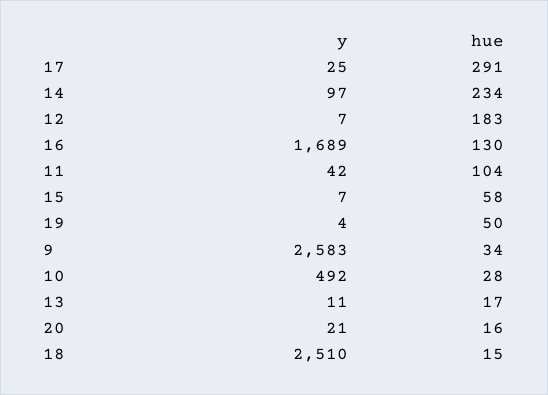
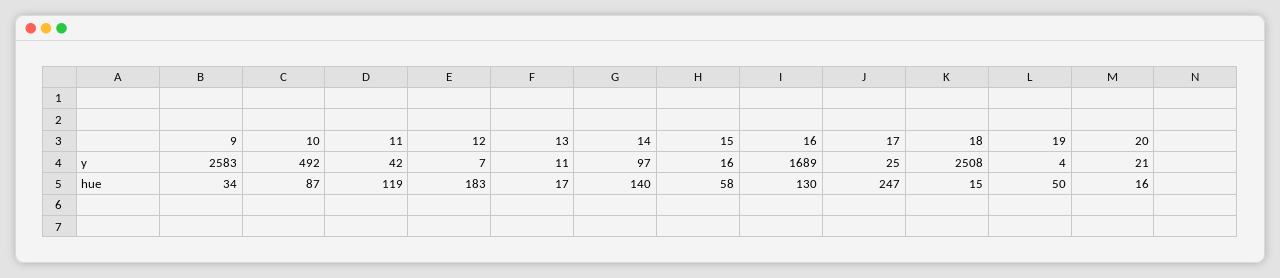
hue, 17: 291 -> 247
hue, 14: 234 -> 140
hue, 11: 104 -> 119
y, 15: 7 -> 16
hue, 10: 28 -> 87
y, 18: 2510 -> 2508

